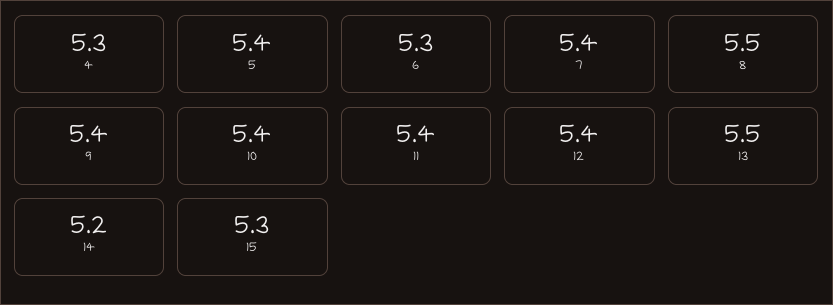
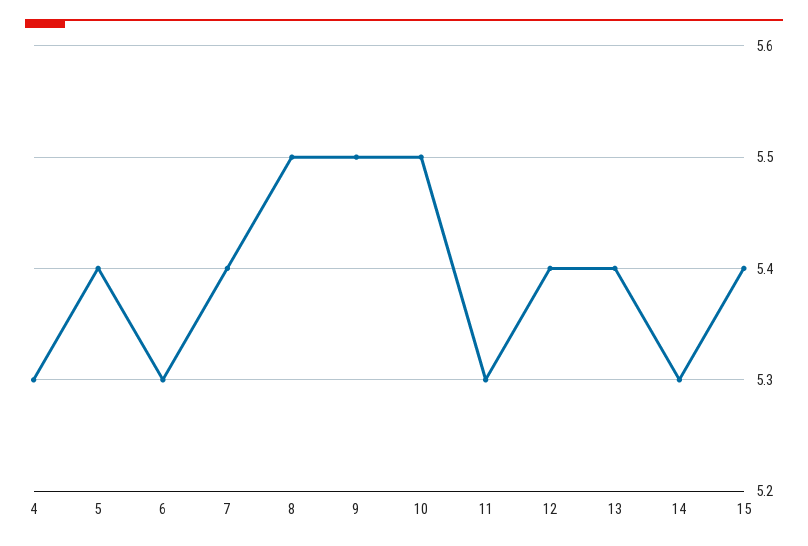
9: 5.4 -> 5.5
10: 5.4 -> 5.5
11: 5.4 -> 5.3
13: 5.5 -> 5.4
14: 5.2 -> 5.3
15: 5.3 -> 5.4

